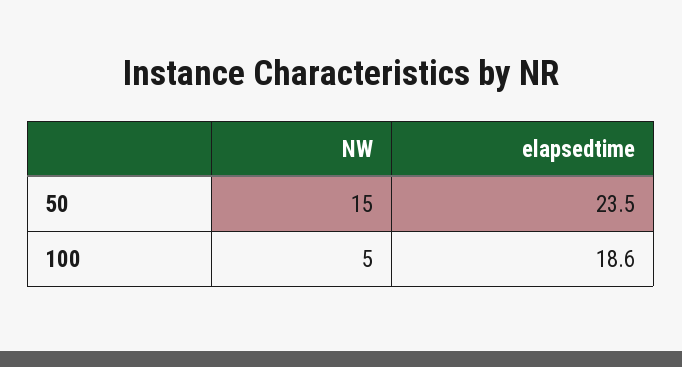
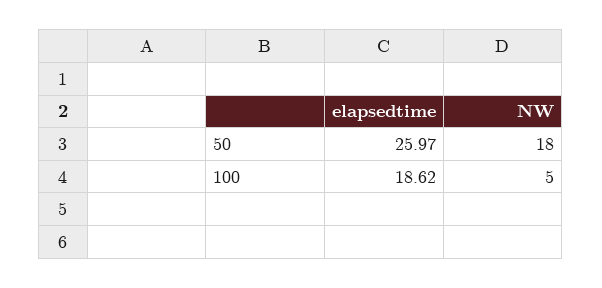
NW, 50: 15 -> 18
elapsedtime, 50: 23.5 -> 25.97

